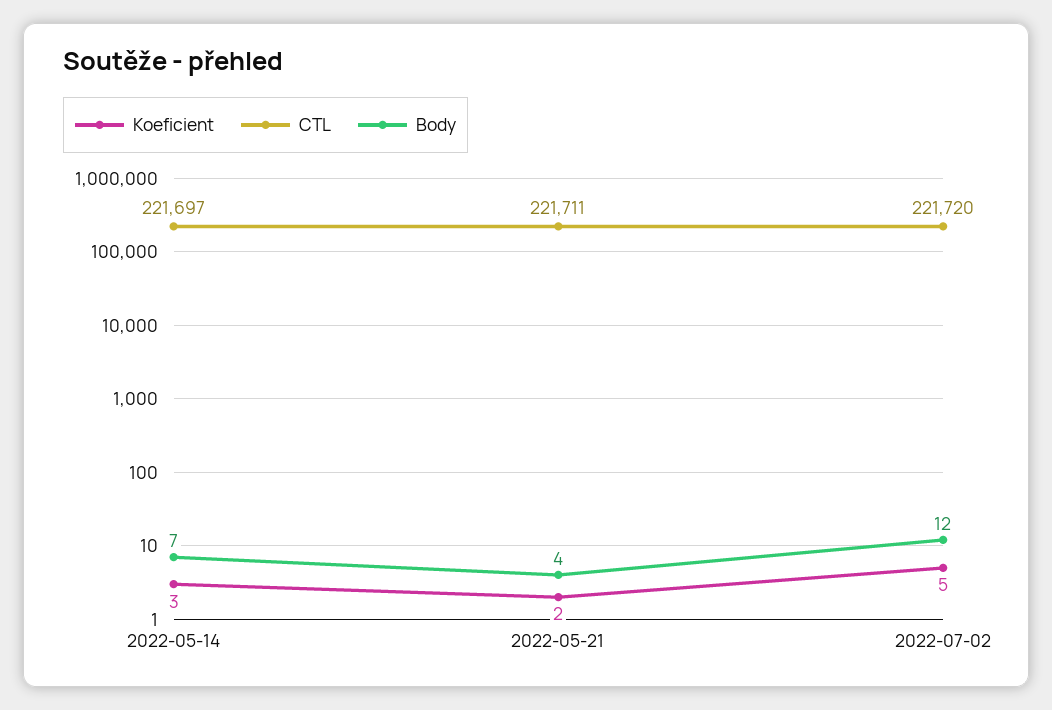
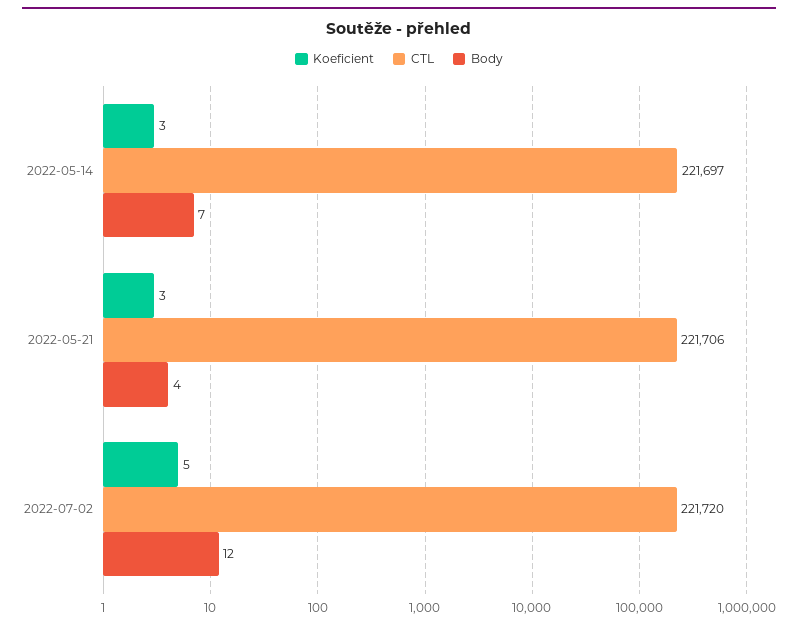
Koeficient, 2022-05-21: 2 -> 3
CTL, 2022-05-21: 221711 -> 221706

